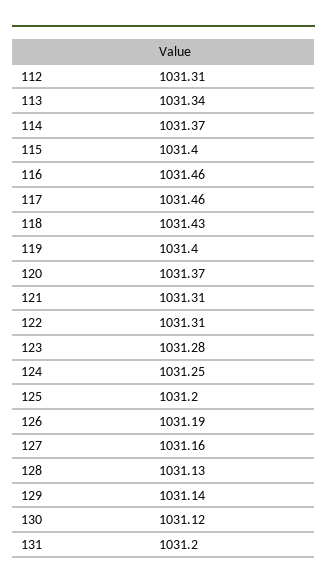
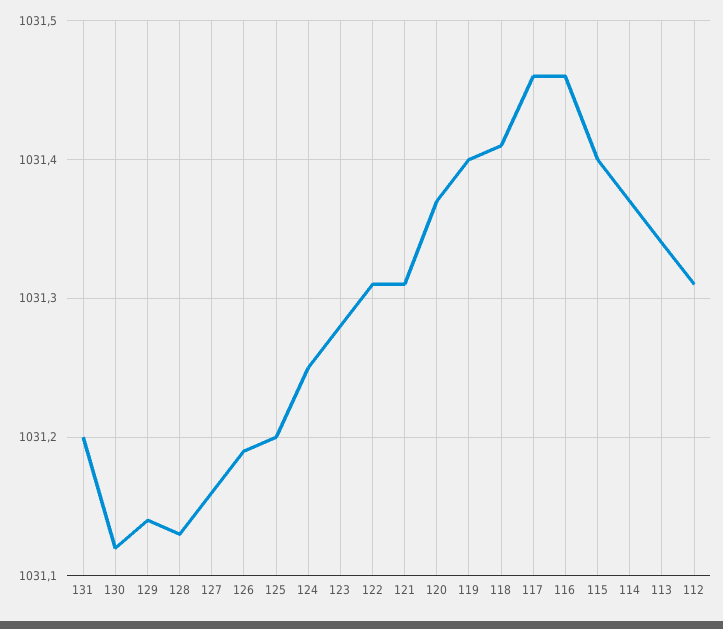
118: 1031.43 -> 1031.41

